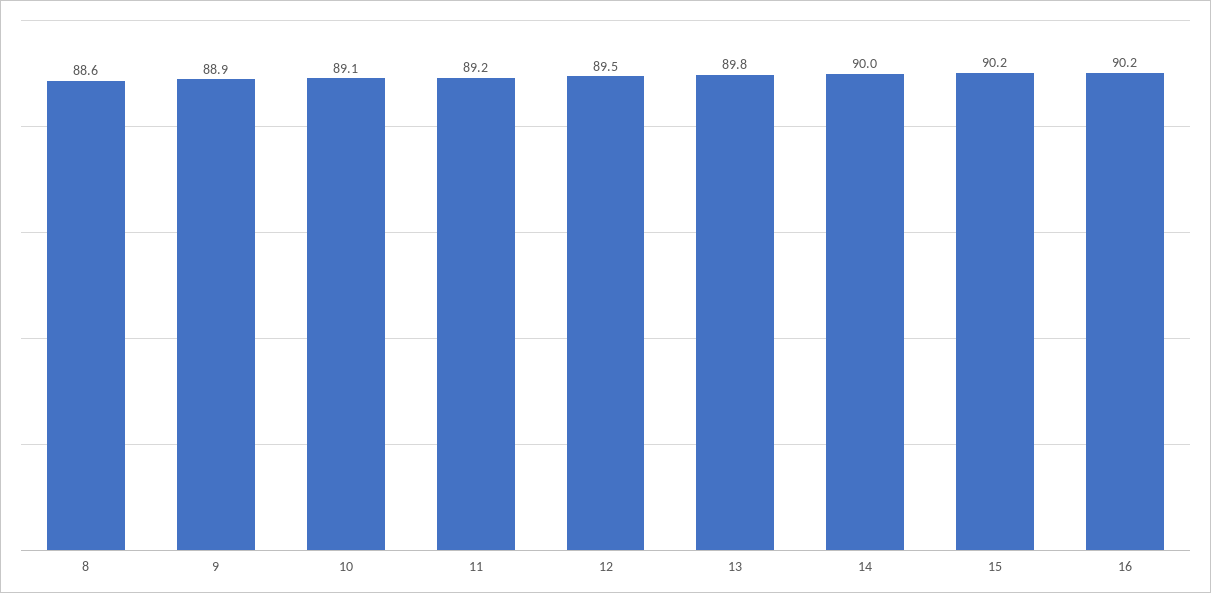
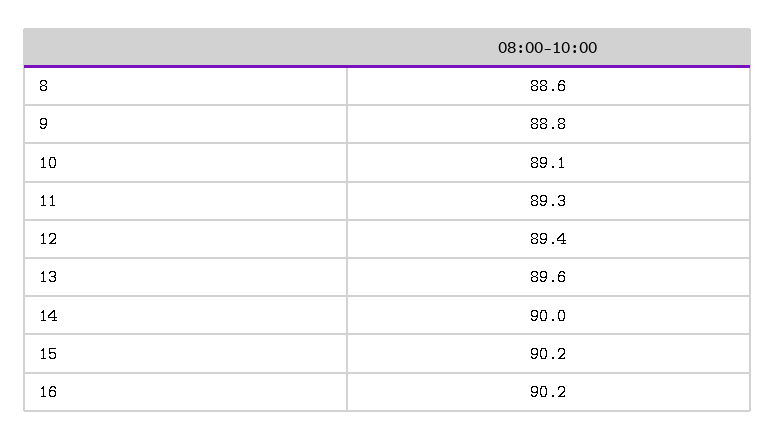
9: 88.9 -> 88.8
11: 89.2 -> 89.3
12: 89.5 -> 89.4
13: 89.8 -> 89.6

